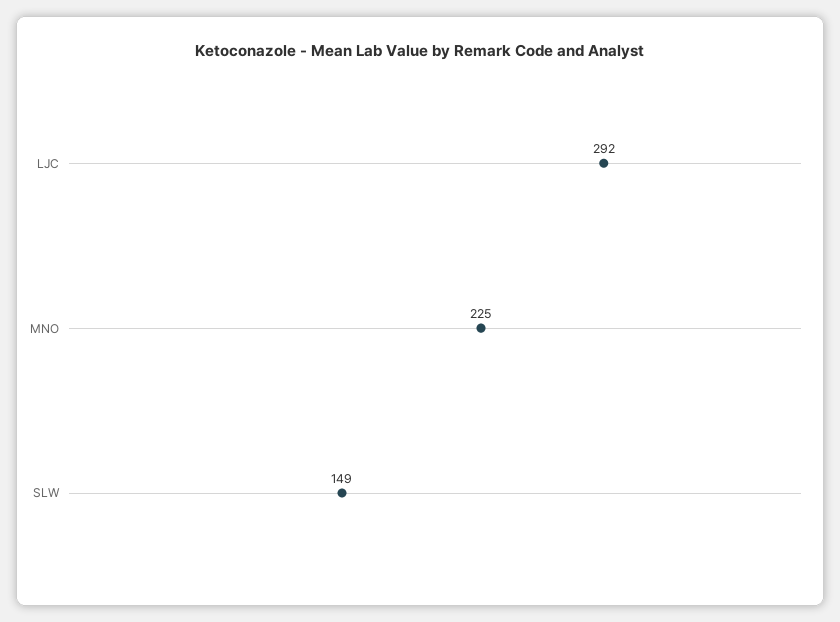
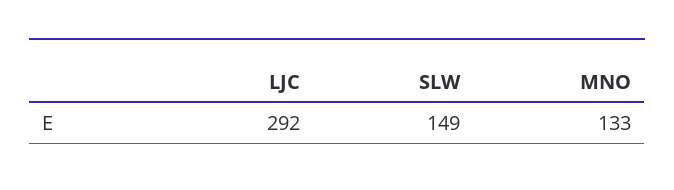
MNO: 225 -> 133

